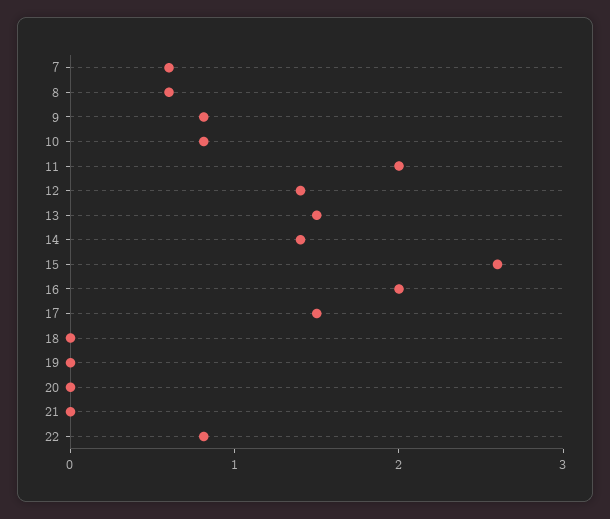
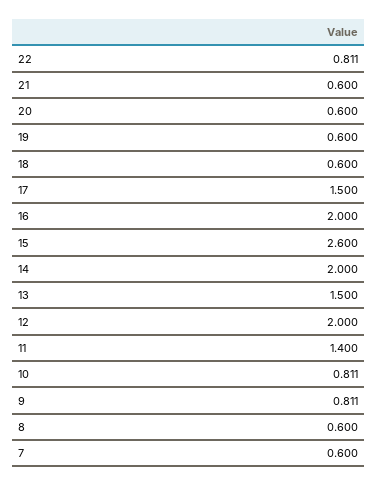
11: 2 -> 1.4
12: 1.4 -> 2
14: 1.4 -> 2
18: 0 -> 0.6
19: 0 -> 0.6
20: 0 -> 0.6
21: 0 -> 0.6

